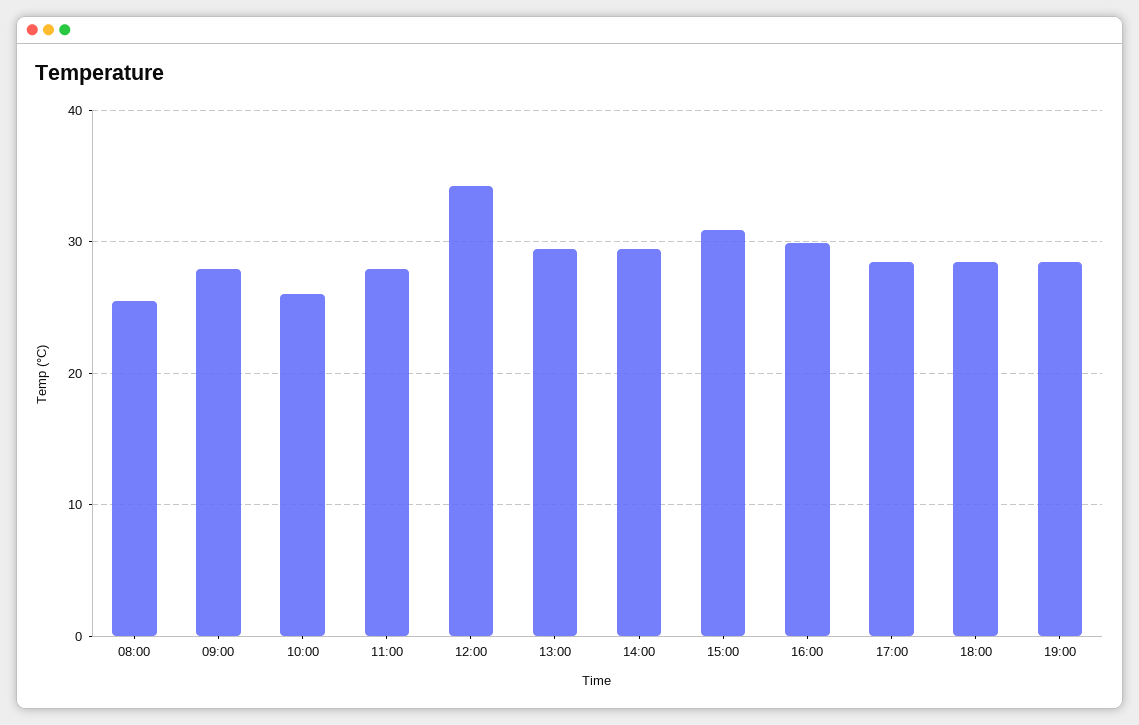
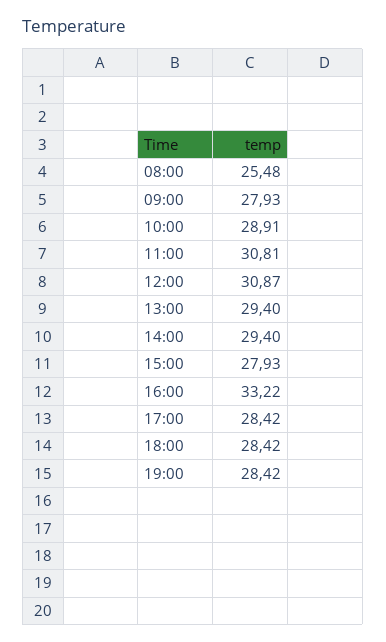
10:00: 26 -> 28.91
11:00: 28 -> 30.81
12:00: 34 -> 30.87
15:00: 31 -> 27.93
16:00: 30 -> 33.22

